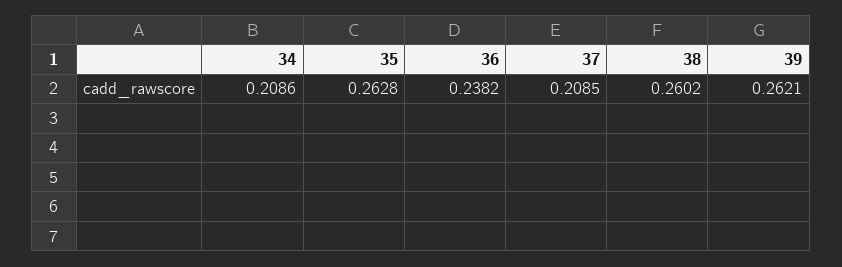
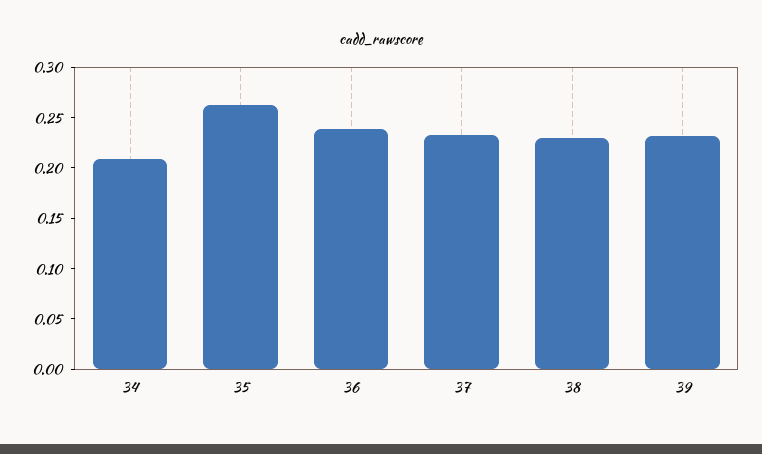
37: 0.2085 -> 0.23
38: 0.2602 -> 0.23
39: 0.2621 -> 0.23

